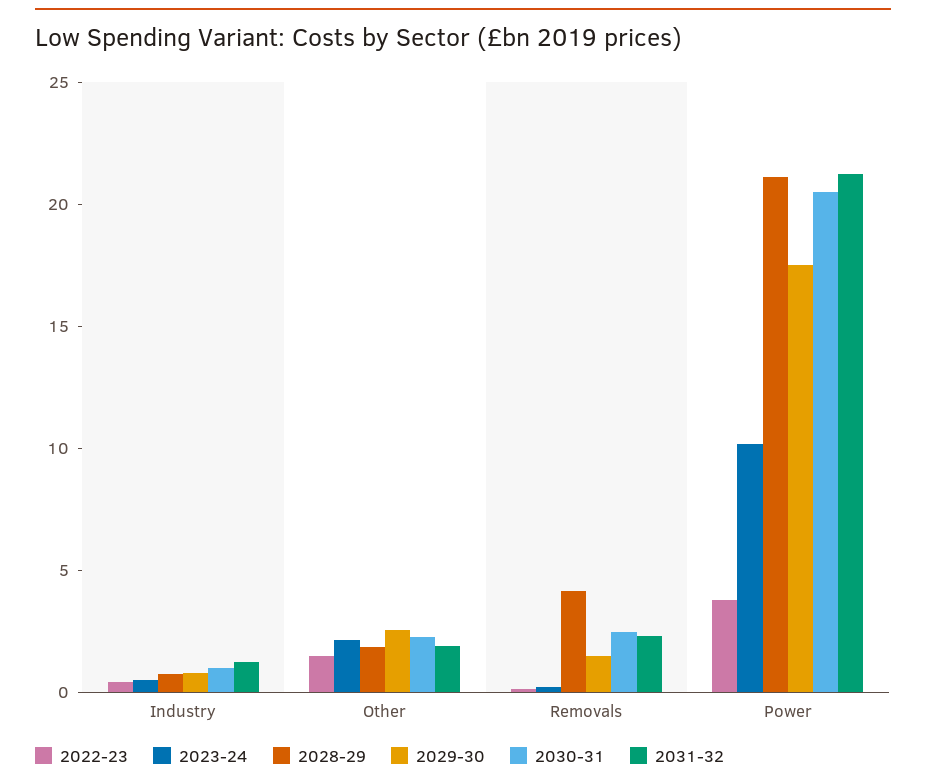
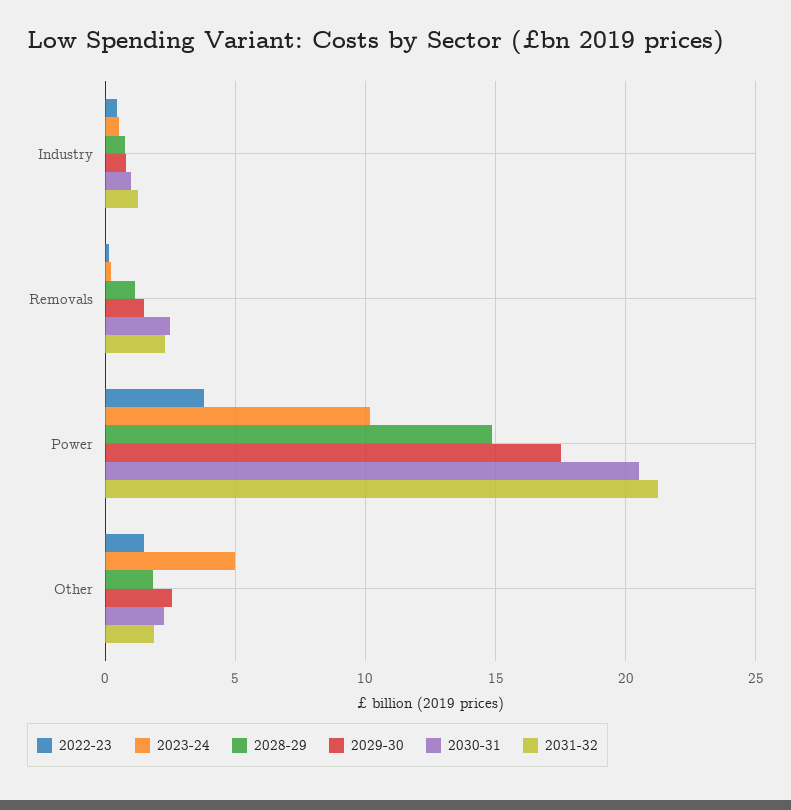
2023-24, Other: 2 -> 5
2028-29, Removals: 4 -> 1
2028-29, Power: 21 -> 15

